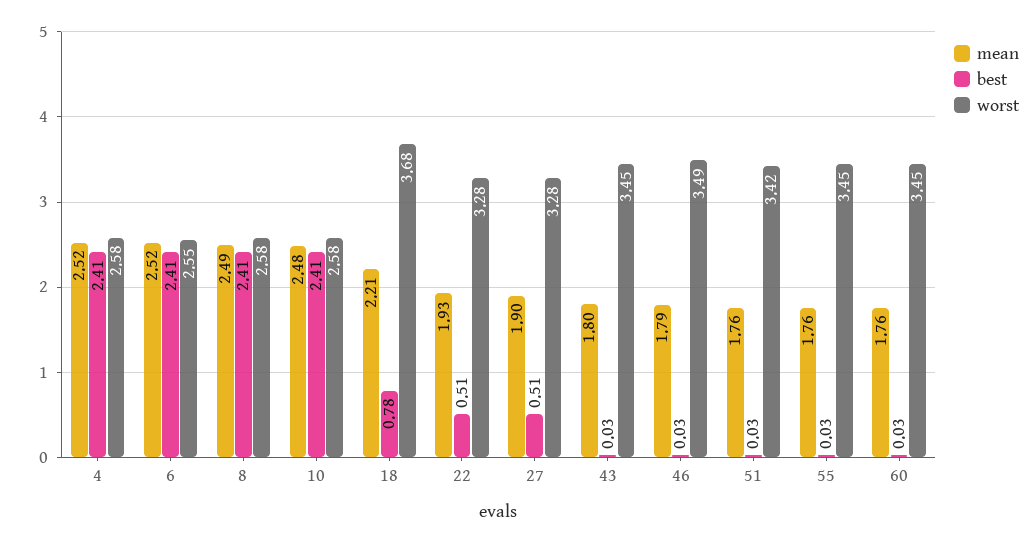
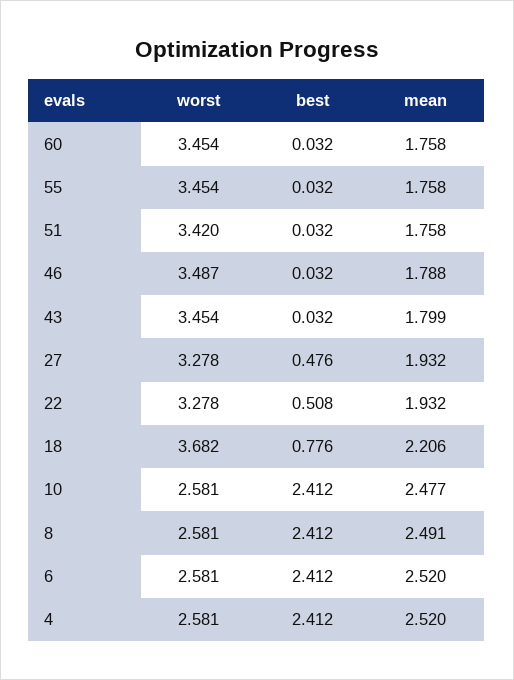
worst, 6: 2.55 -> 2.581
mean, 27: 1.9 -> 1.932
best, 27: 0.51 -> 0.476

